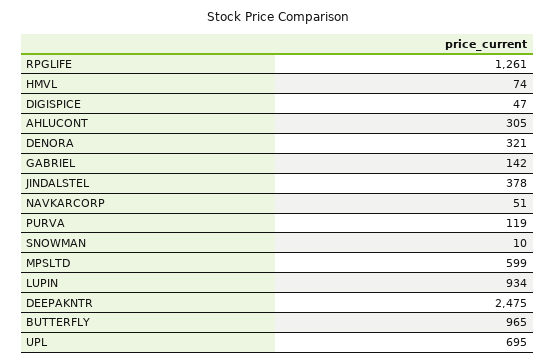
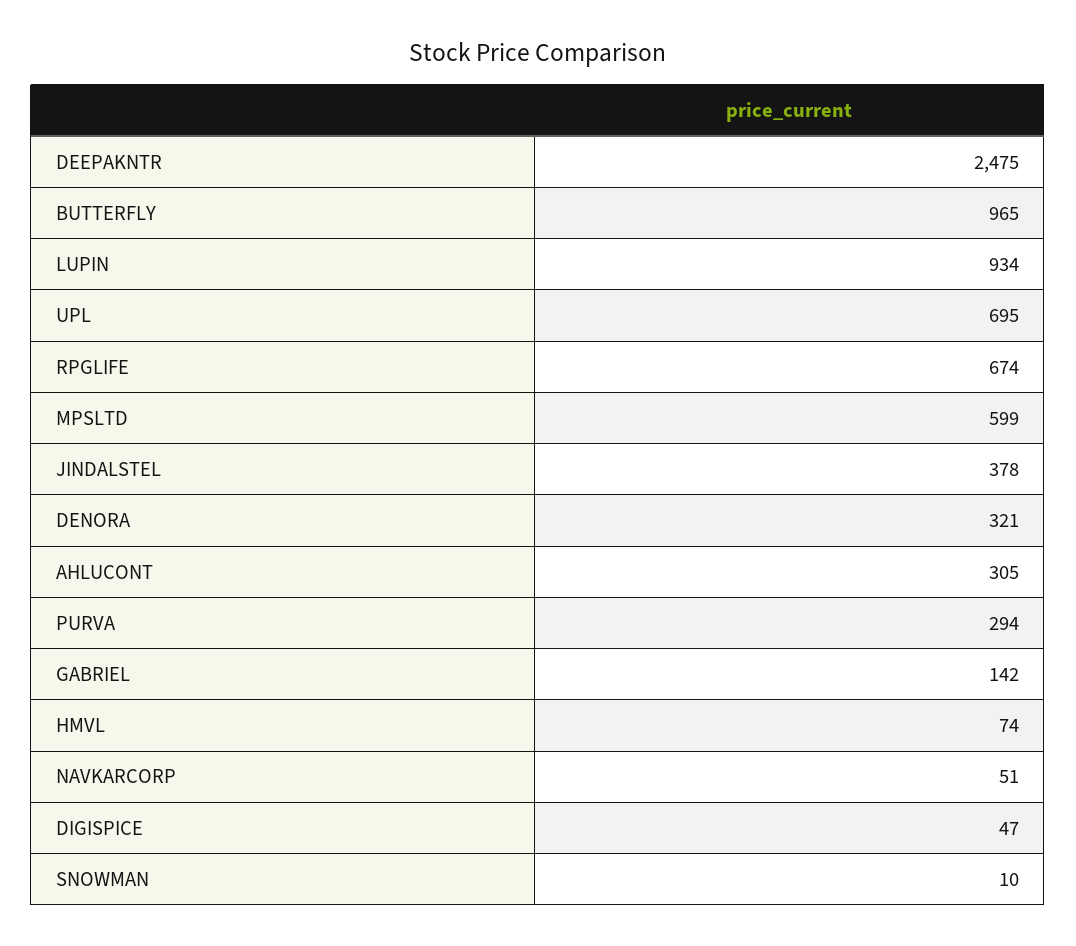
RPGLIFE: 1261 -> 674
PURVA: 119 -> 294

